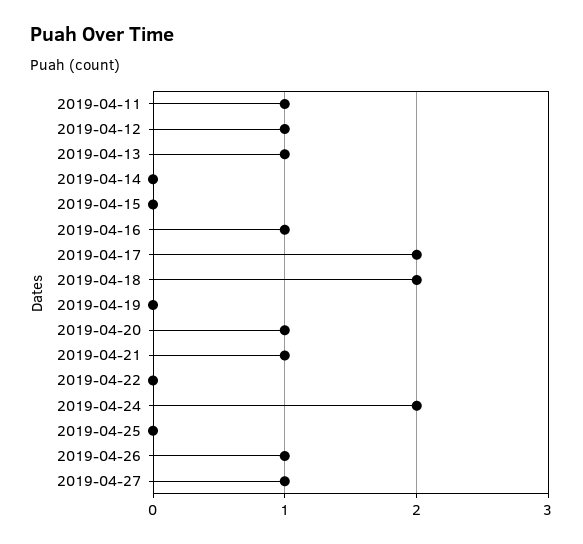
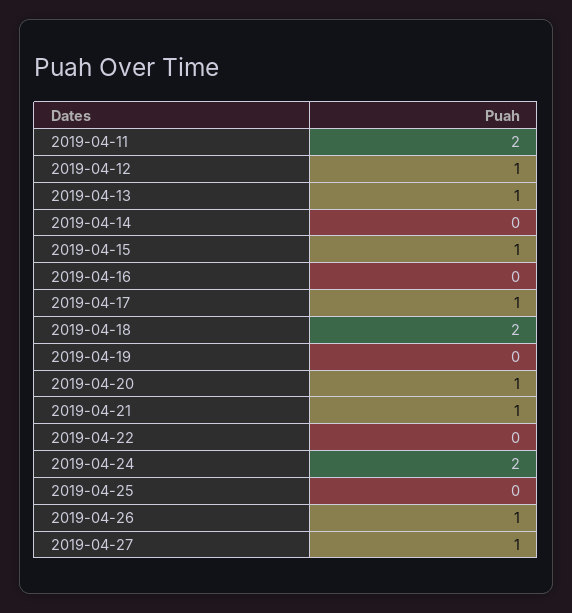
2019-04-11: 1 -> 2
2019-04-15: 0 -> 1
2019-04-16: 1 -> 0
2019-04-17: 2 -> 1

